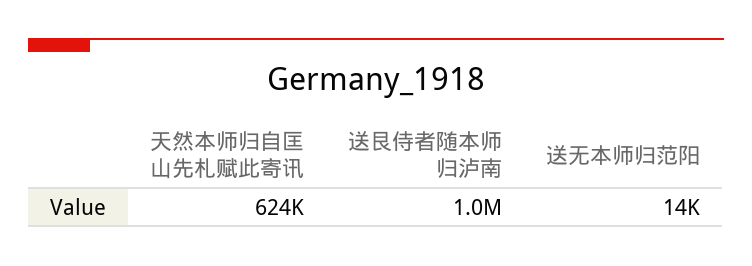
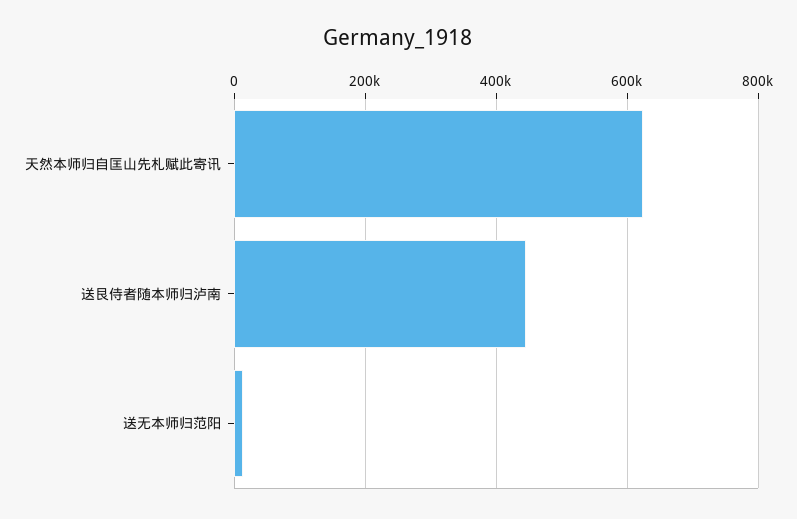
送艮侍者随本师归泸南: 1000000 -> 440000

